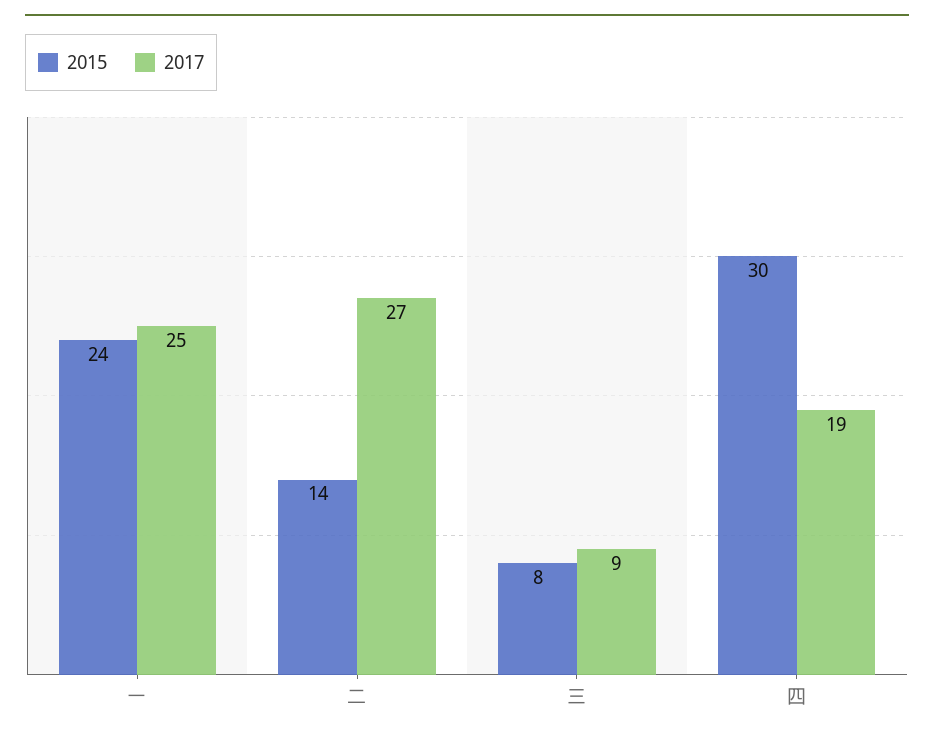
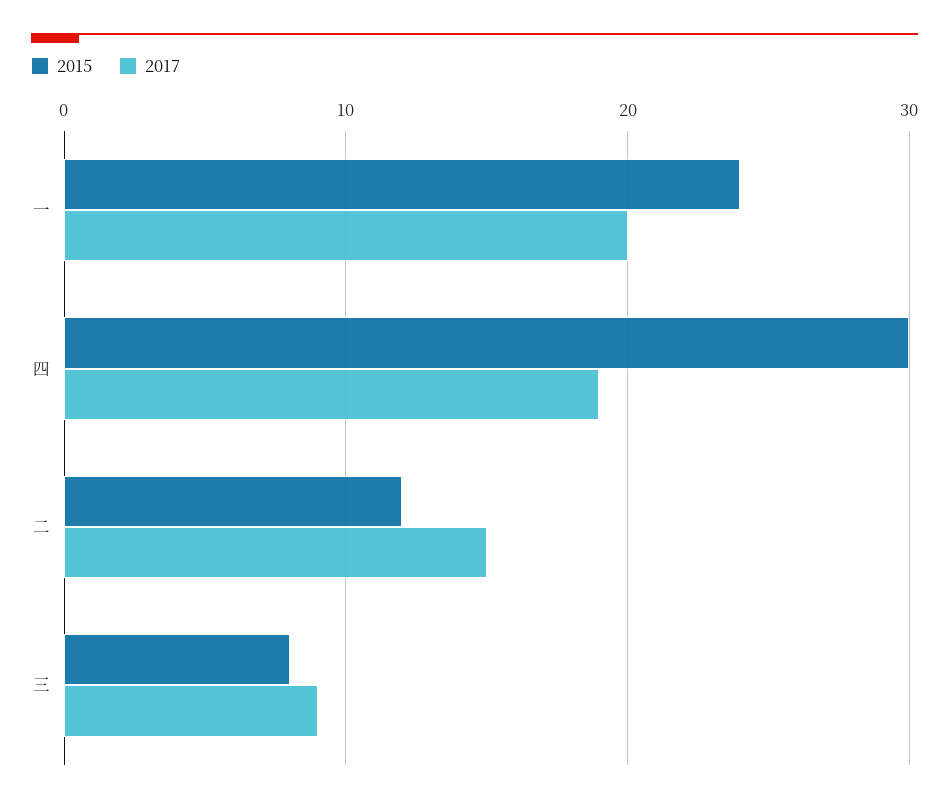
2017, 一: 25 -> 20
2015, 二: 14 -> 12
2017, 二: 27 -> 15

